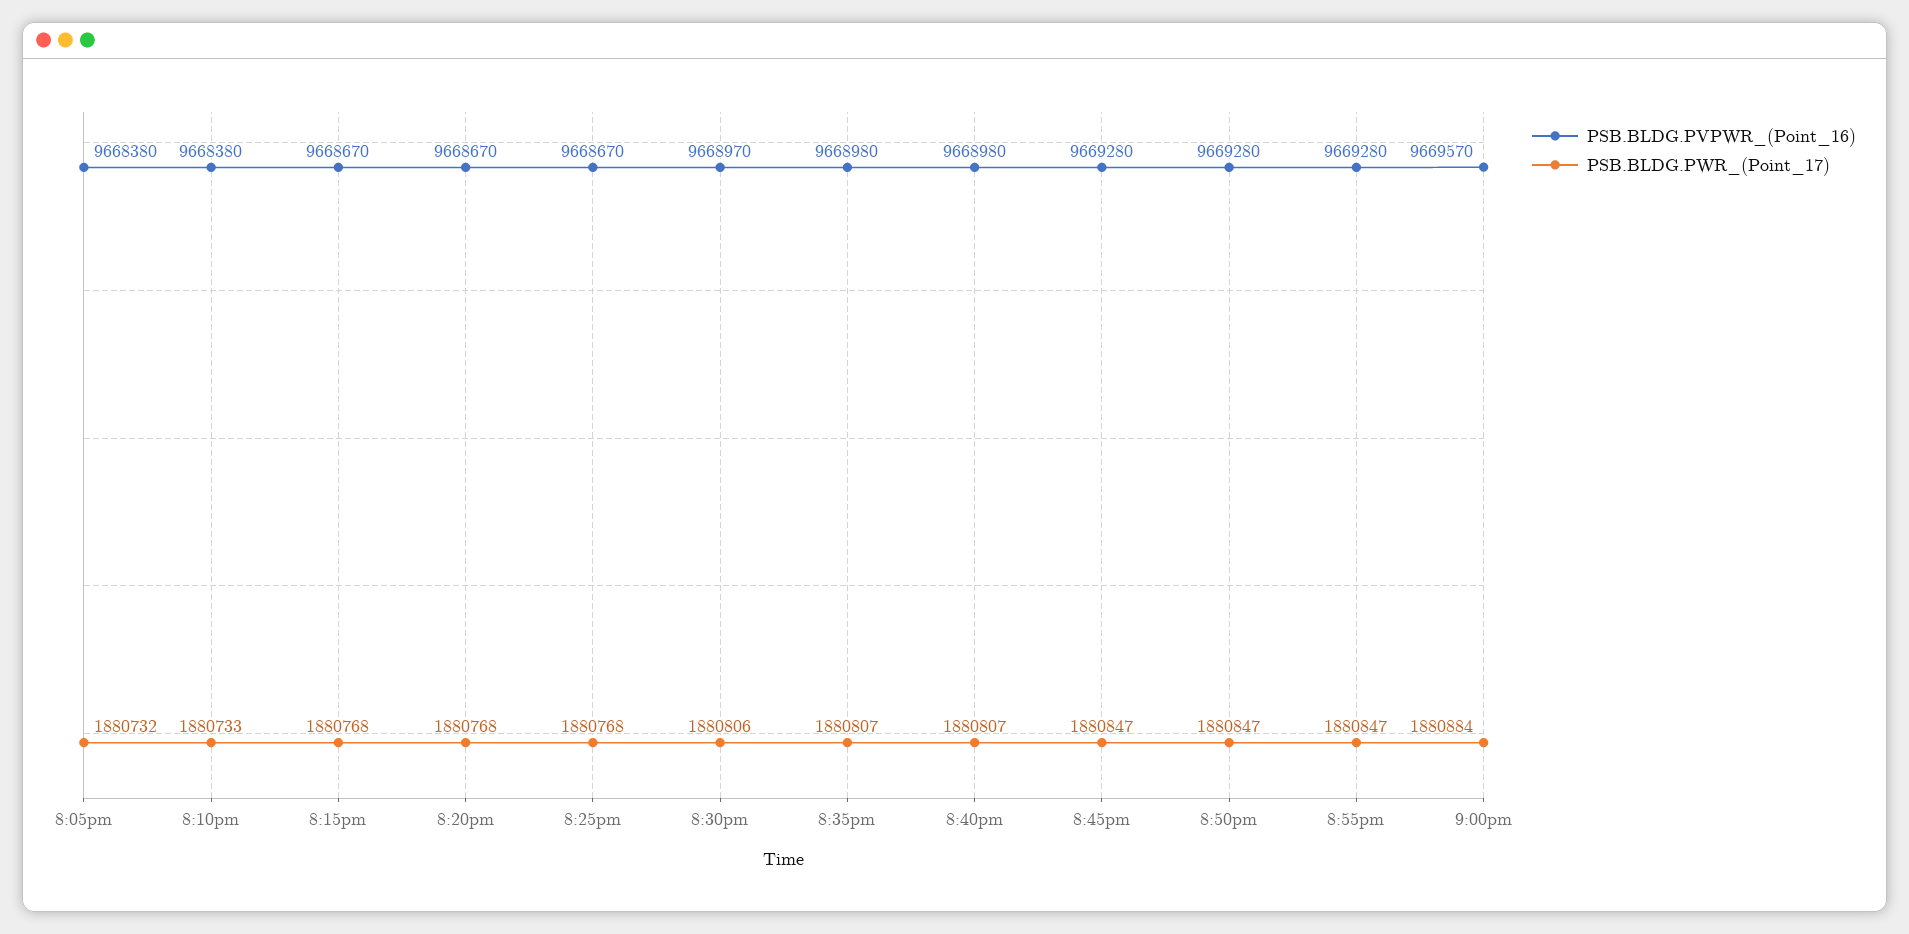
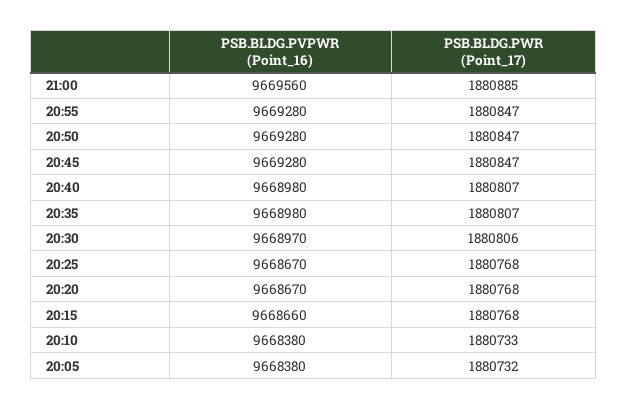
PSB.BLDG.PVPWR_(Point_16), 8:15pm: 9668670 -> 9668660
PSB.BLDG.PVPWR_(Point_16), 9:00pm: 9669570 -> 9669560
PSB.BLDG.PWR_(Point_17), 9:00pm: 1880884 -> 1880885

